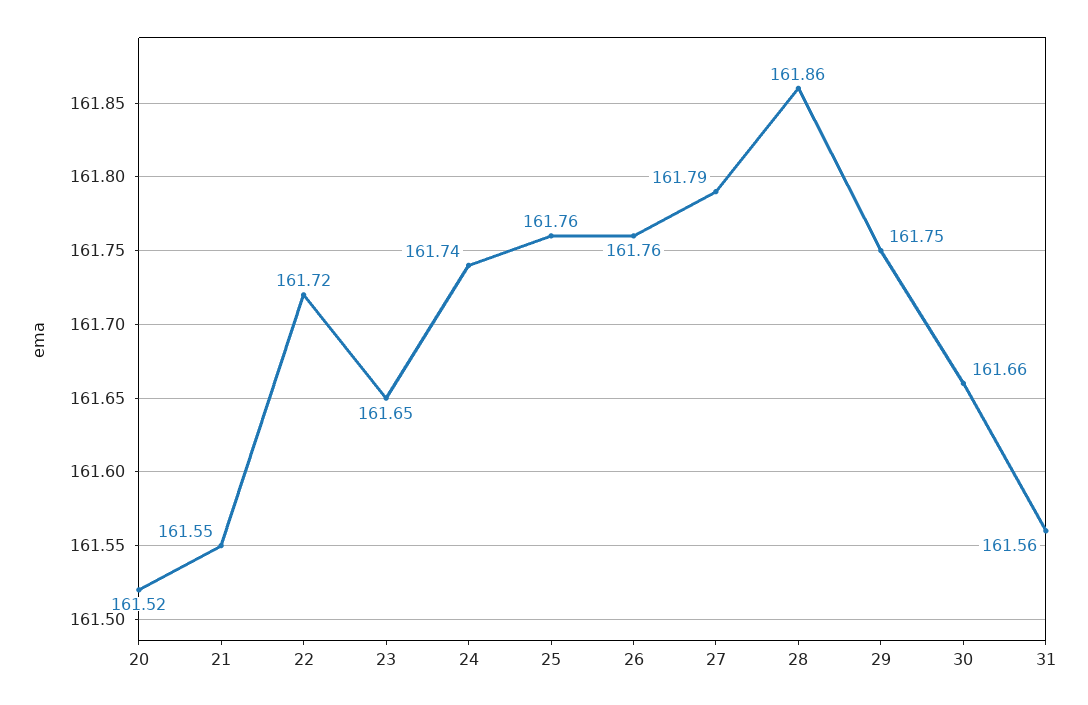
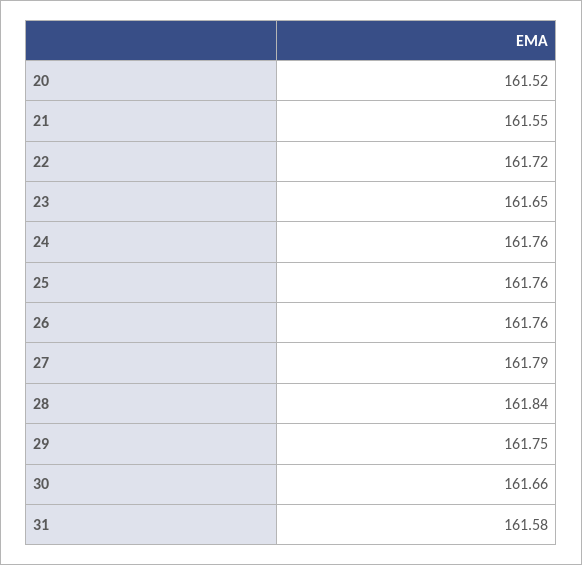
24: 161.74 -> 161.76
28: 161.86 -> 161.84
31: 161.56 -> 161.58

